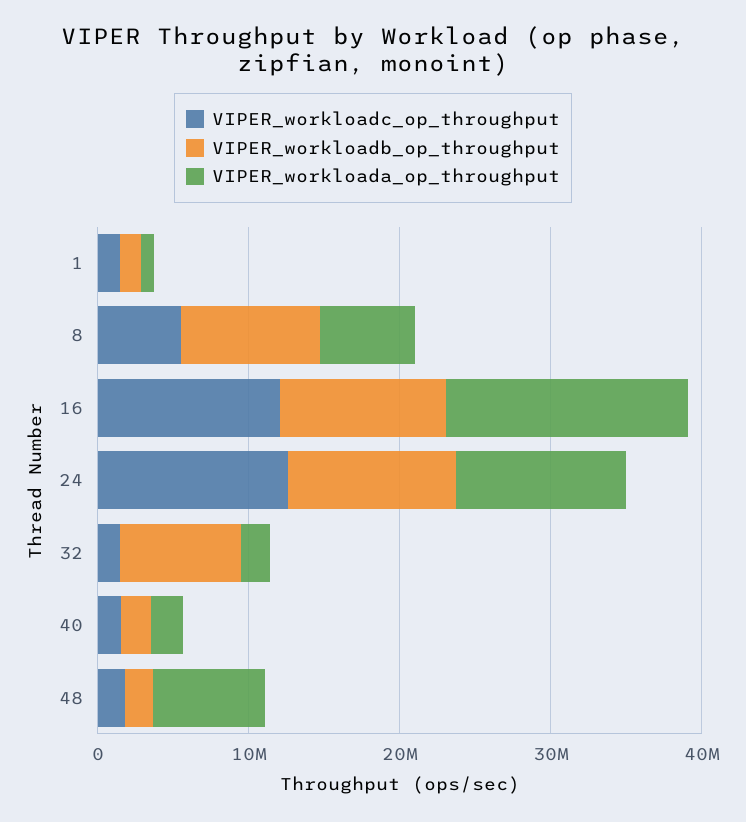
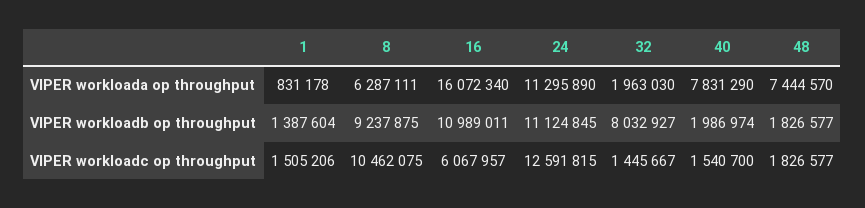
VIPER_workloadc_op_throughput, 8: 6000000 -> 10462075
VIPER_workloadc_op_throughput, 16: 12000000 -> 6067957
VIPER_workloada_op_throughput, 40: 2000000 -> 7831290

